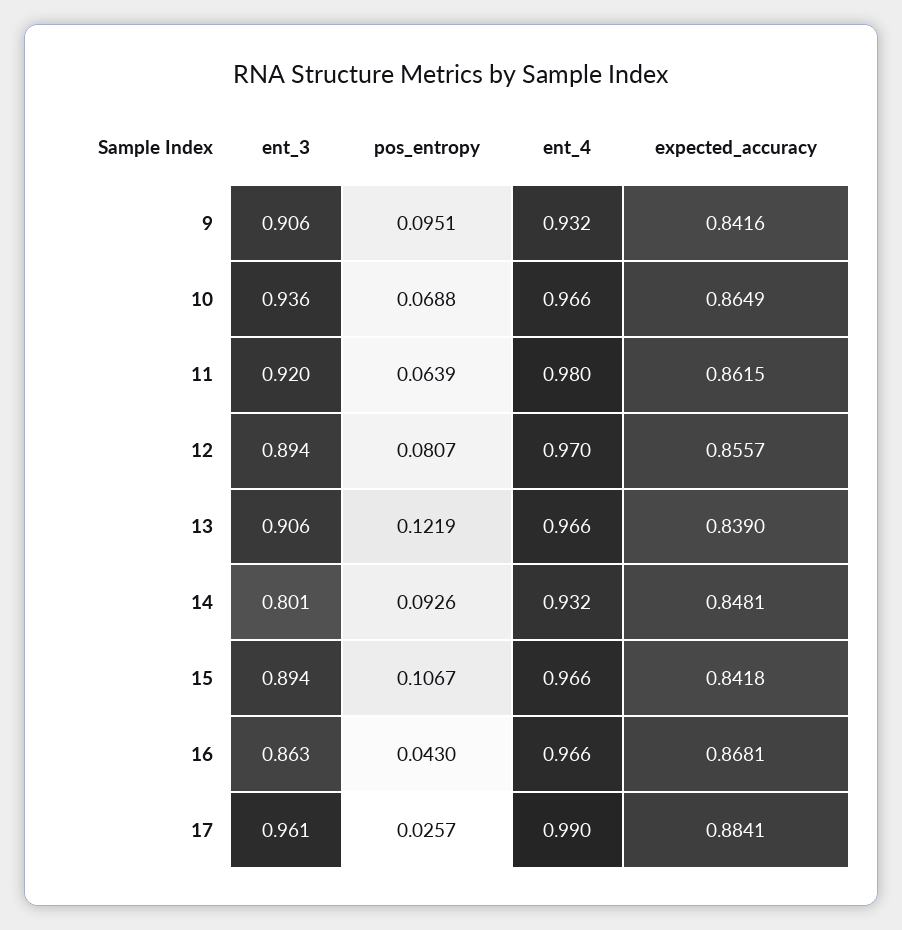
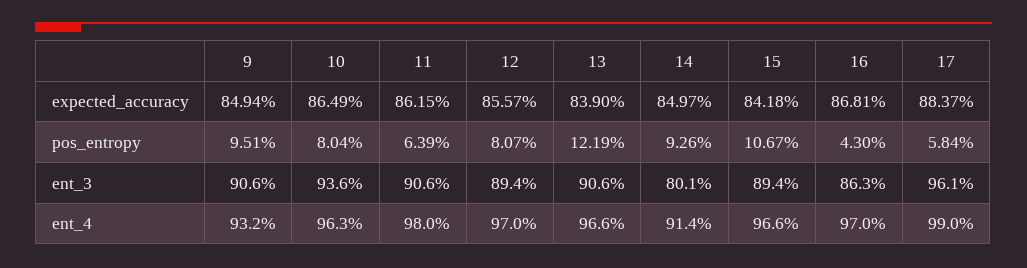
expected_accuracy, 9: 0.8416 -> 0.8494
pos_entropy, 10: 0.0688 -> 0.0804
ent_4, 10: 0.966 -> 0.963
ent_3, 11: 0.92 -> 0.906
ent_4, 14: 0.932 -> 0.914
expected_accuracy, 14: 0.8481 -> 0.8497
ent_4, 16: 0.966 -> 0.97
pos_entropy, 17: 0.0257 -> 0.0584
expected_accuracy, 17: 0.8841 -> 0.8837

